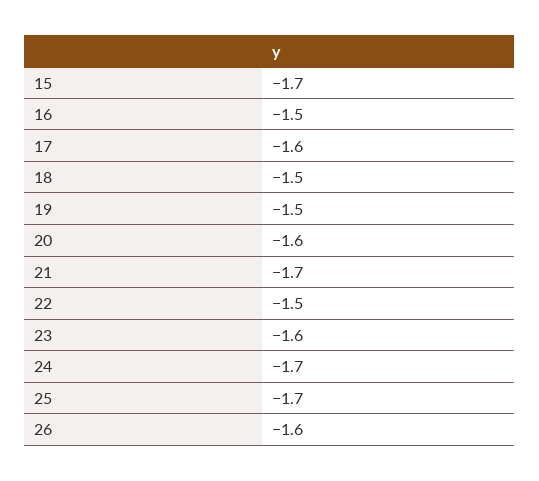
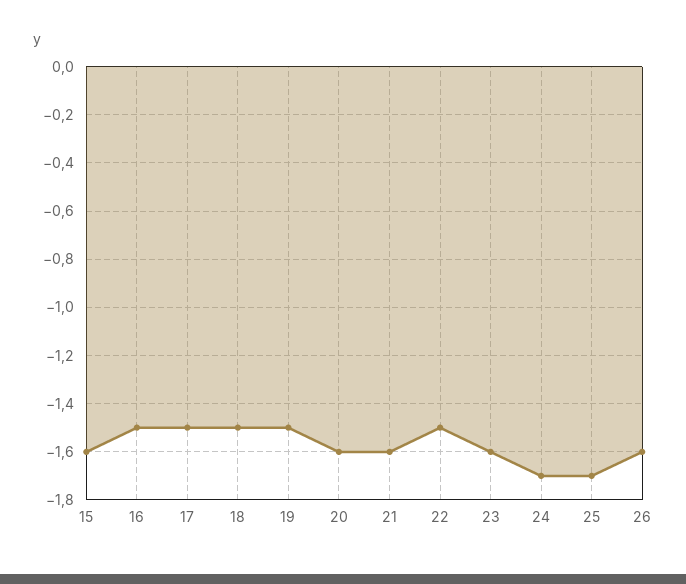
15: -1.7 -> -1.6
17: -1.6 -> -1.5
21: -1.7 -> -1.6

